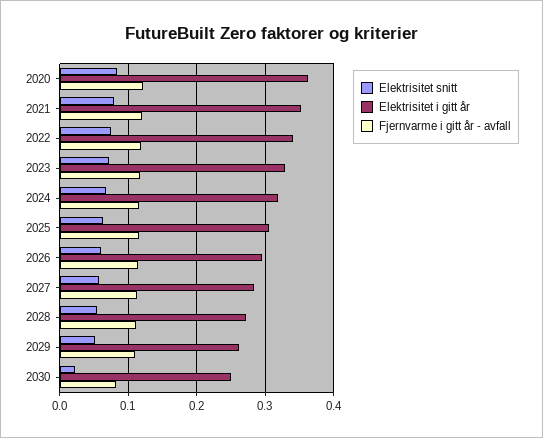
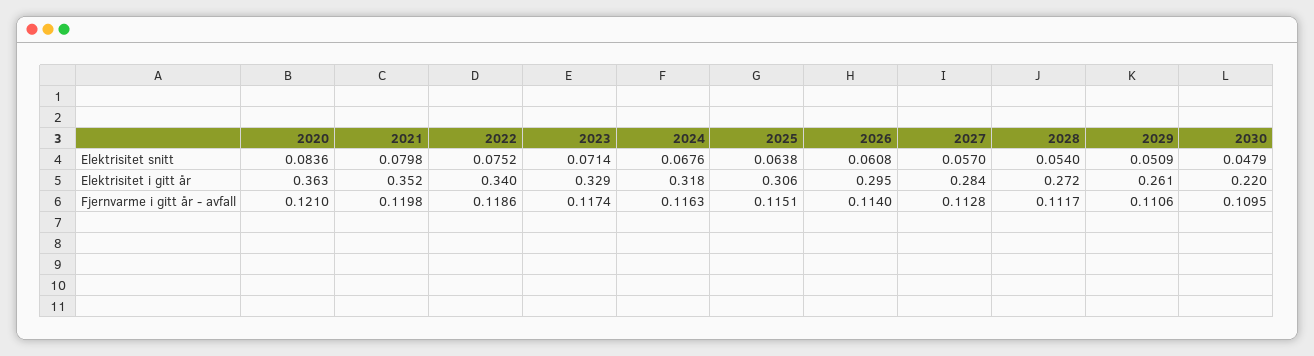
Elektrisitet snitt, 2030: 0.02 -> 0.0479
Elektrisitet i gitt år, 2030: 0.25 -> 0.22
Fjernvarme i gitt år - avfall, 2030: 0.08 -> 0.1095

